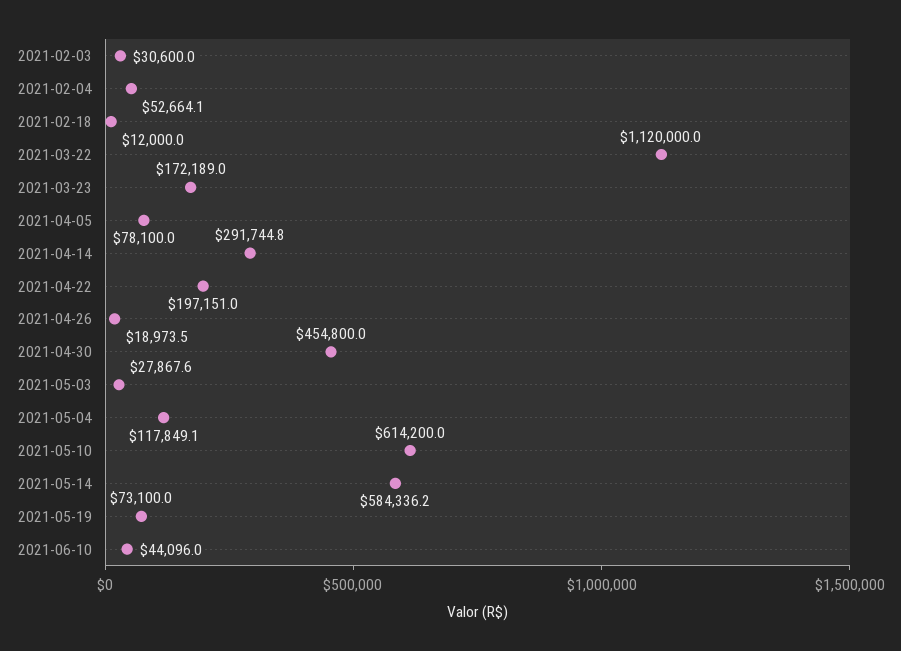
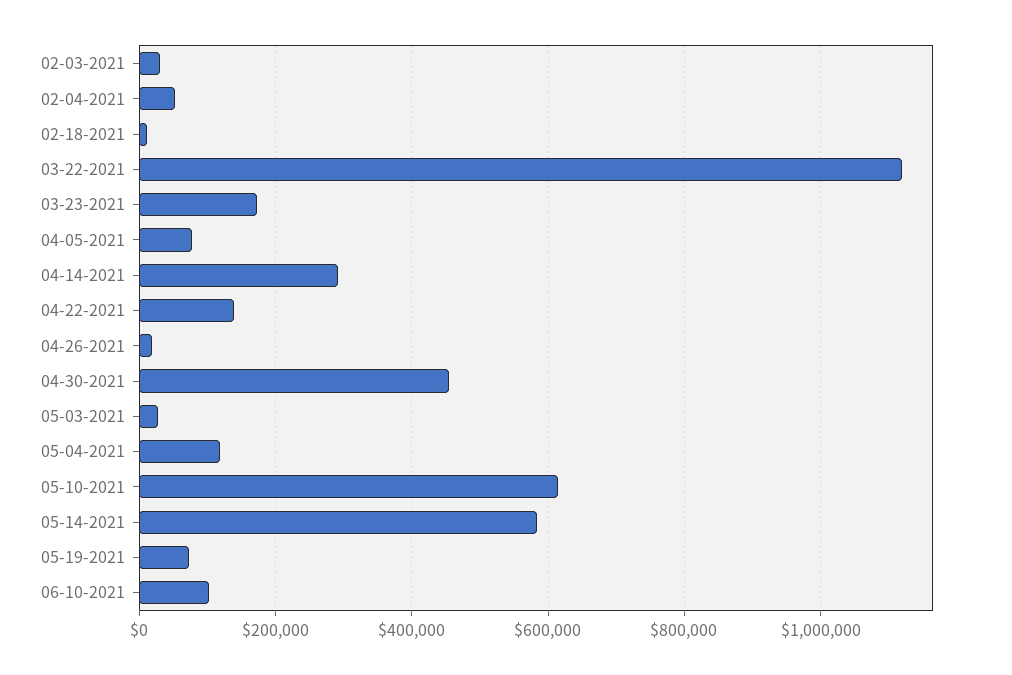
2021-04-22: 197151 -> 140000
2021-06-10: 44096 -> 100000

